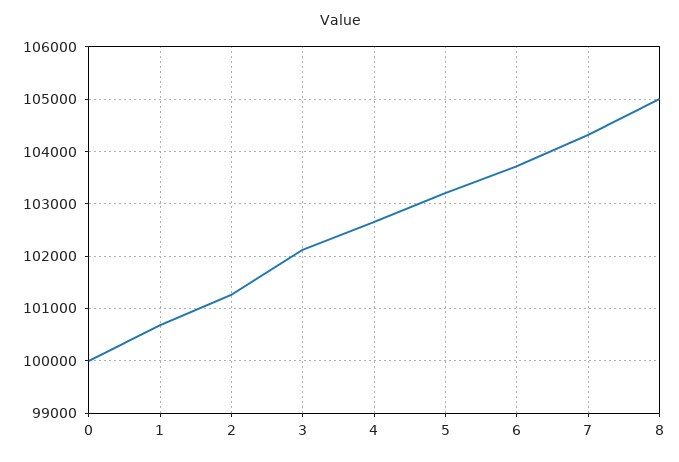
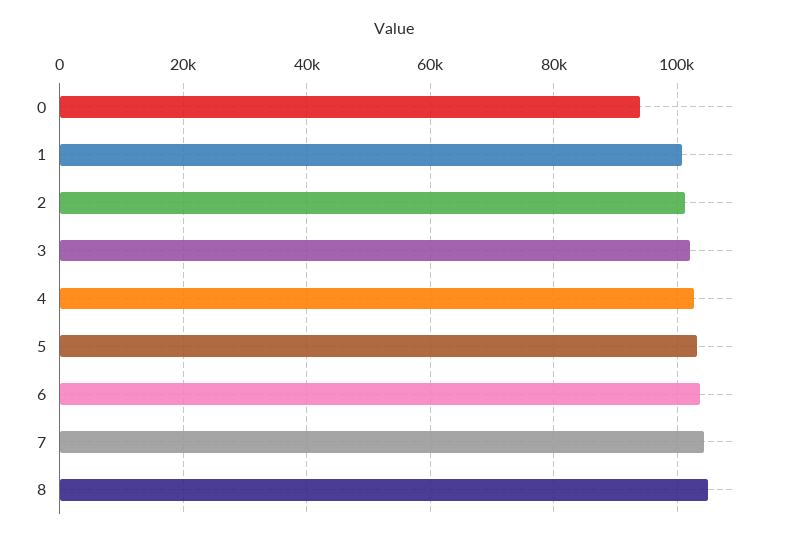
0: 100000 -> 94000

